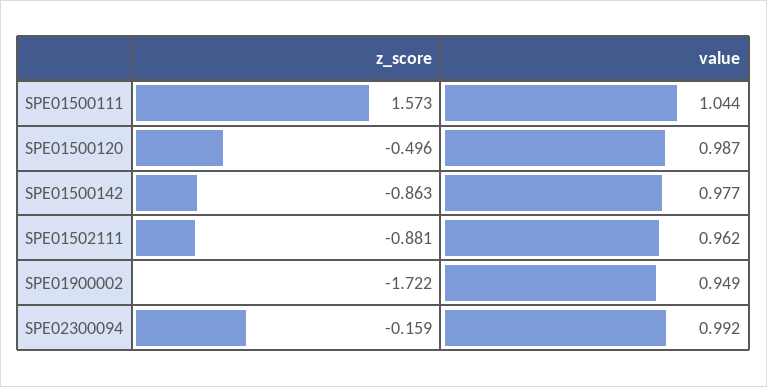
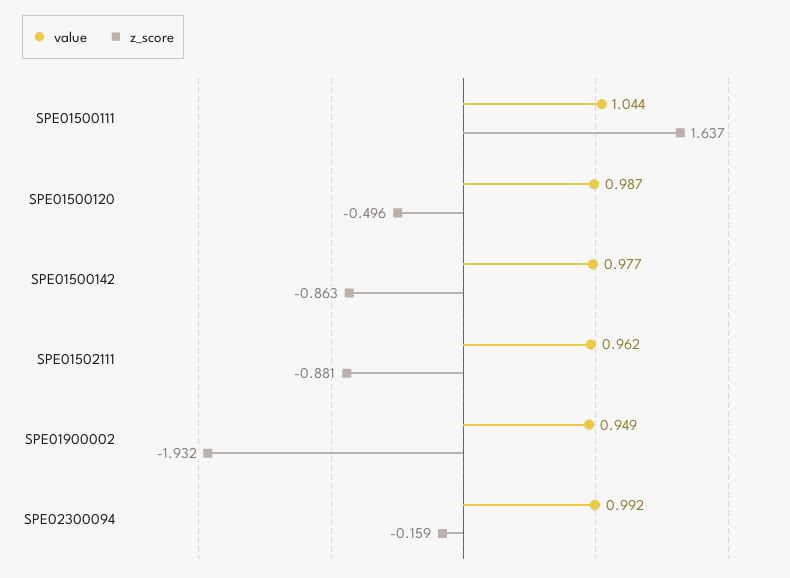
z_score, SPE01500111: 1.573 -> 1.637
z_score, SPE01900002: -1.722 -> -1.932

